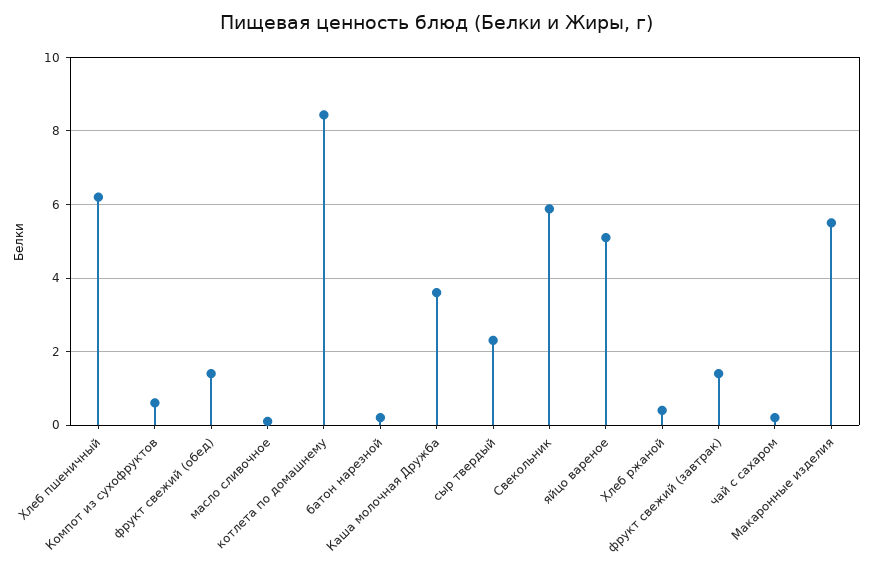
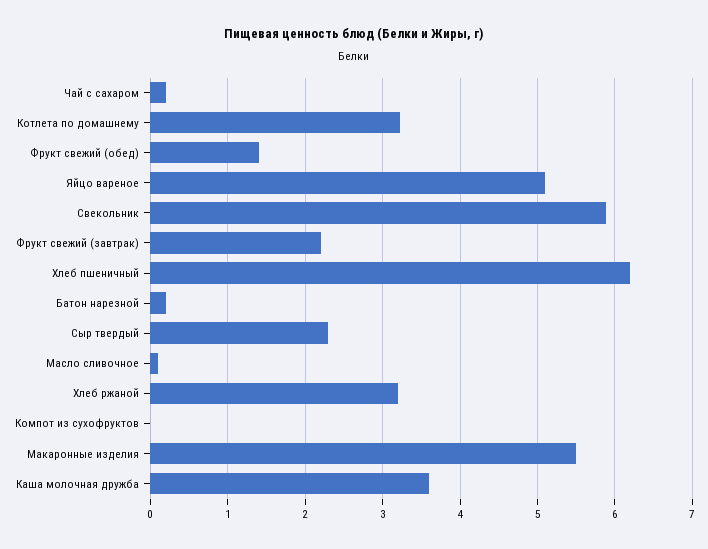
Компот из сухофруктов: 0.6 -> 0
котлета по домашнему: 8.4 -> 3.2
Хлеб ржаной: 0.4 -> 3.2
фрукт свежий (завтрак): 1.4 -> 2.2

